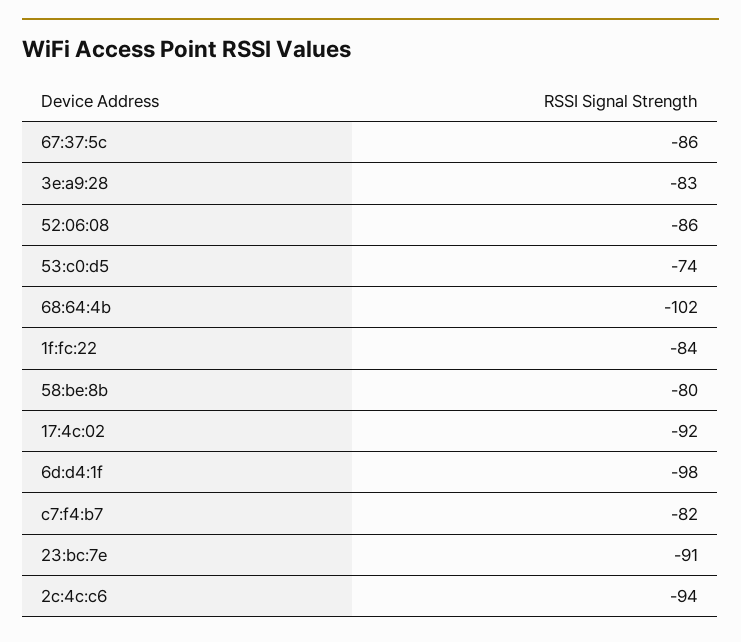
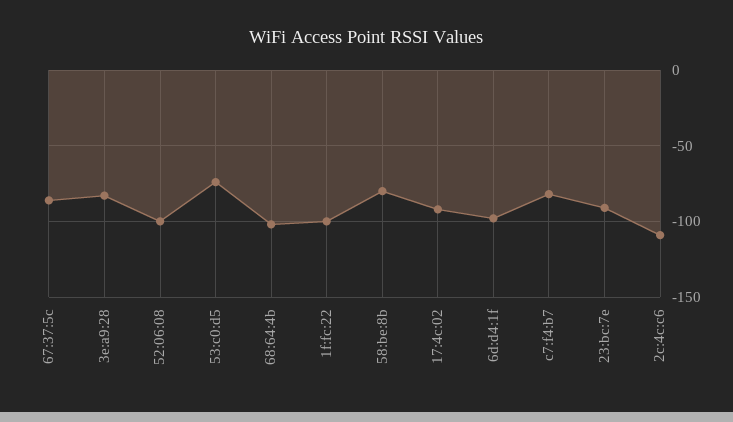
52:06:08: -86 -> -100
1f:fc:22: -84 -> -100
2c:4c:c6: -94 -> -110

